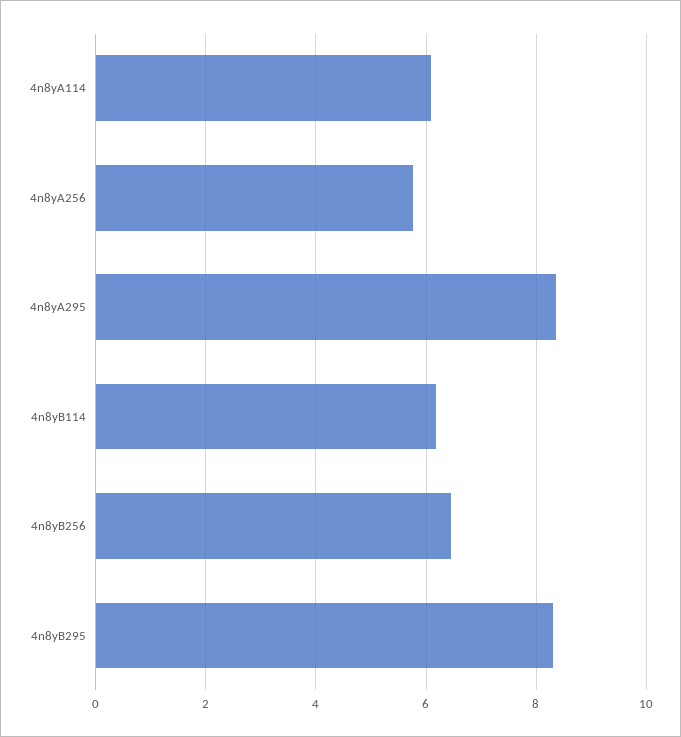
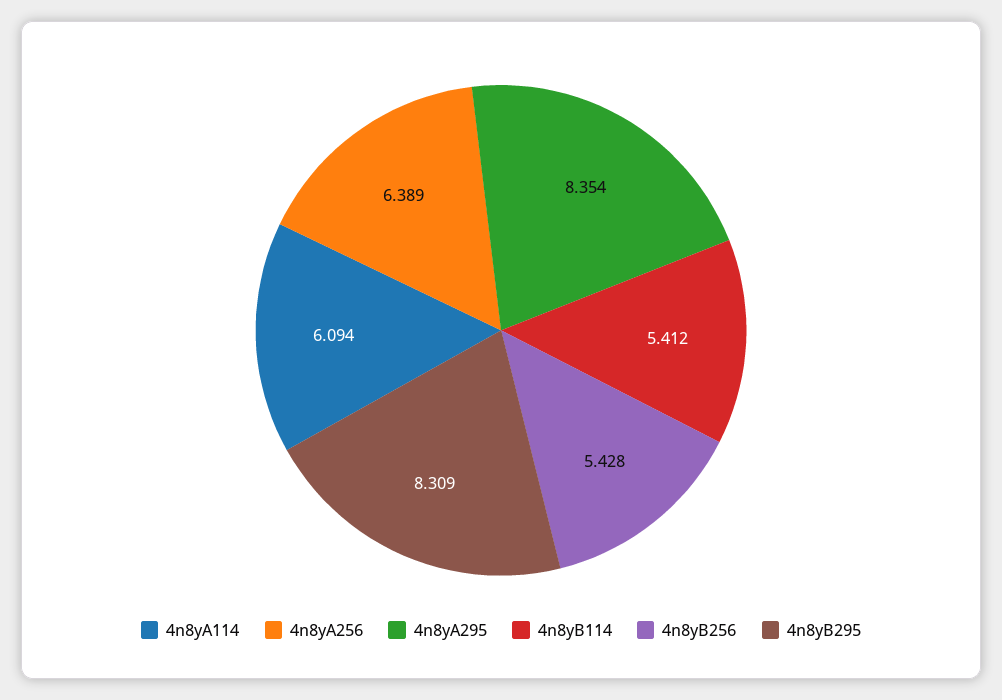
4n8yA256: 5.8 -> 6.389
4n8yB114: 6.2 -> 5.412
4n8yB256: 6.4 -> 5.428

